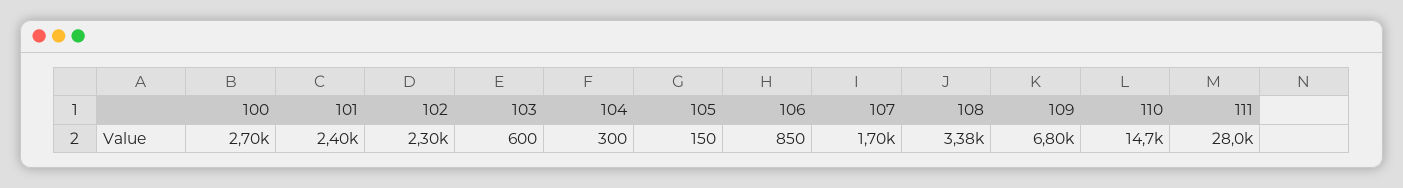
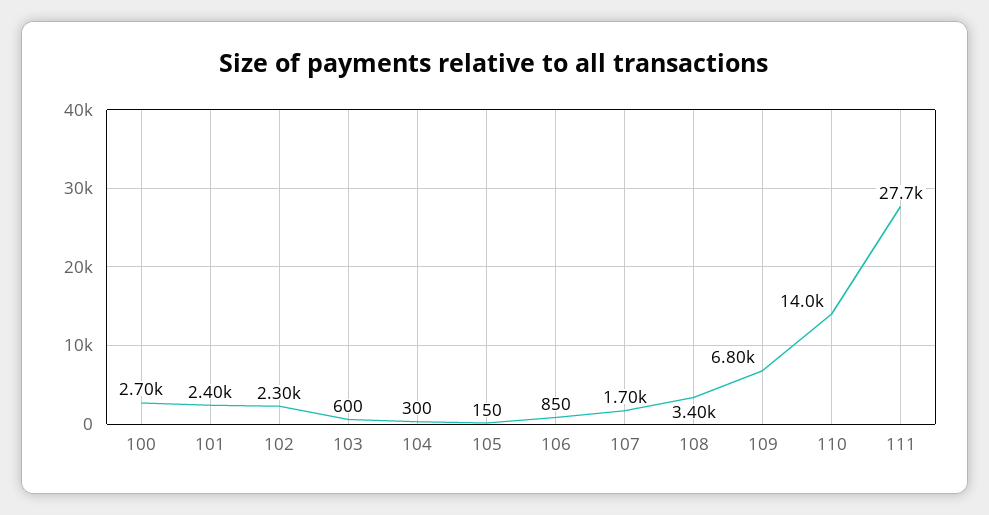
108: 3380 -> 3400
110: 14700 -> 14000
111: 28000 -> 27700

